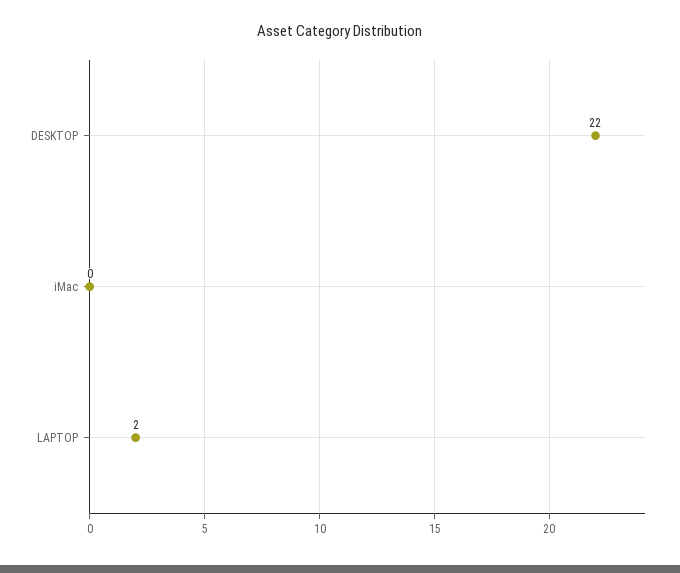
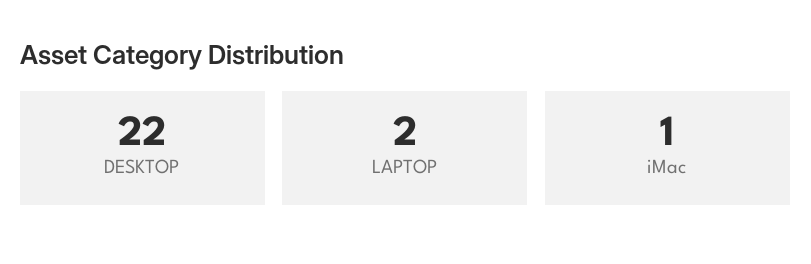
iMac: 0 -> 1

